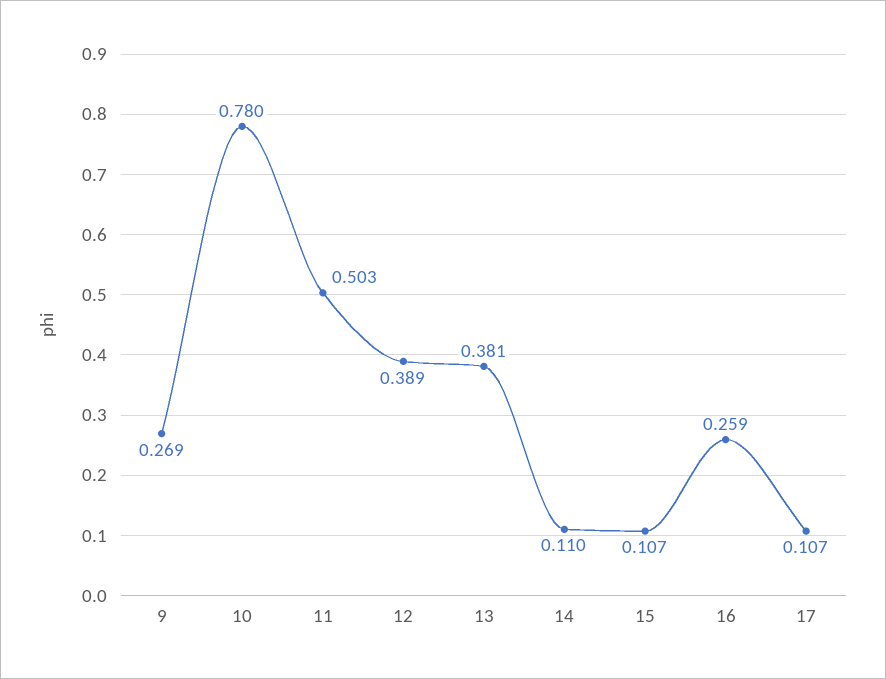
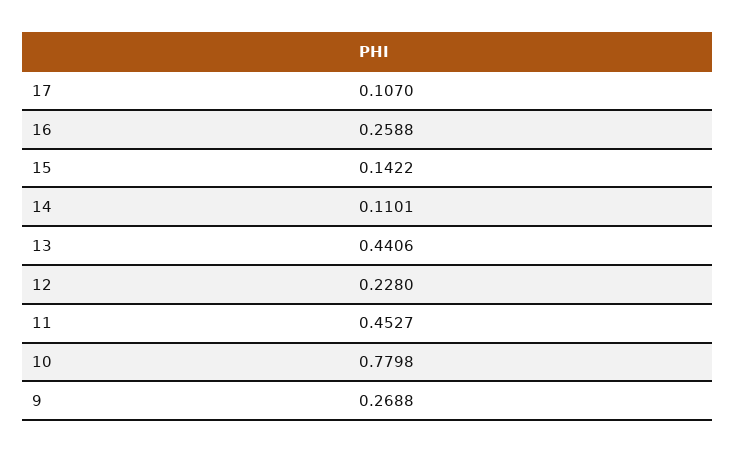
11: 0.503 -> 0.4527
12: 0.389 -> 0.228
13: 0.381 -> 0.4406
15: 0.107 -> 0.1422

